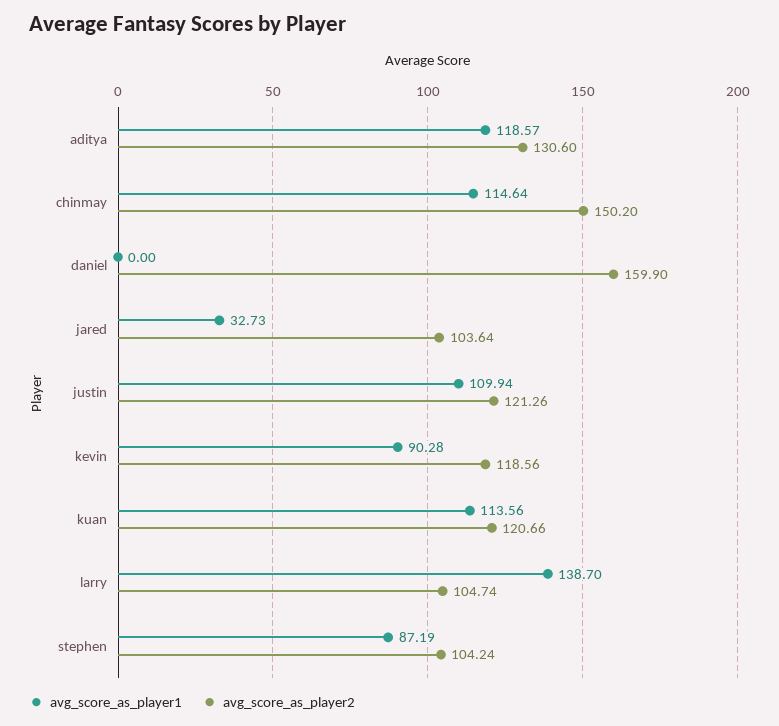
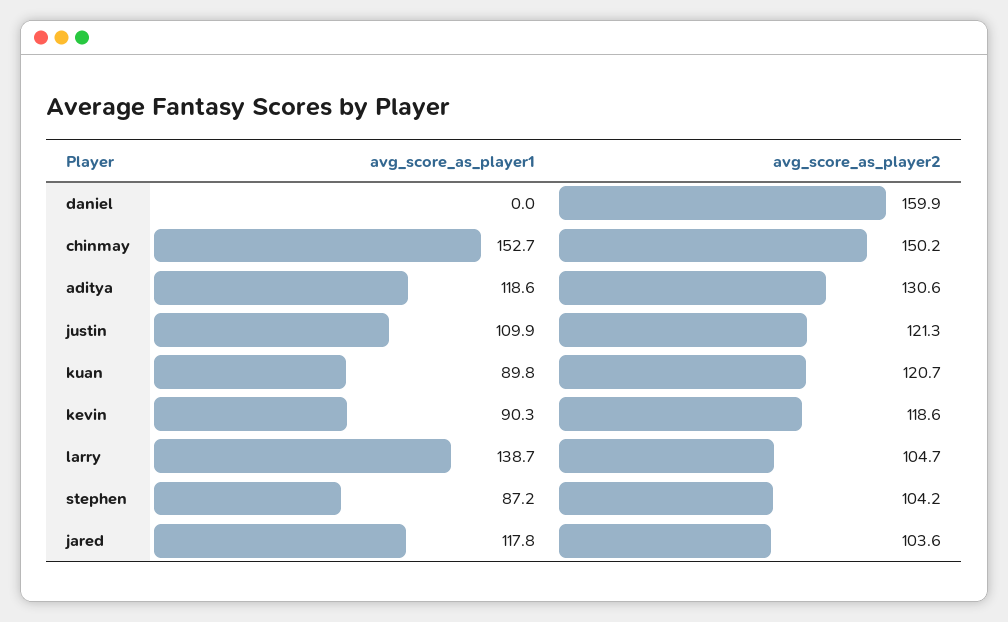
avg_score_as_player1, chinmay: 114.64 -> 152.7
avg_score_as_player1, jared: 32.73 -> 117.8
avg_score_as_player1, kuan: 113.56 -> 89.8

